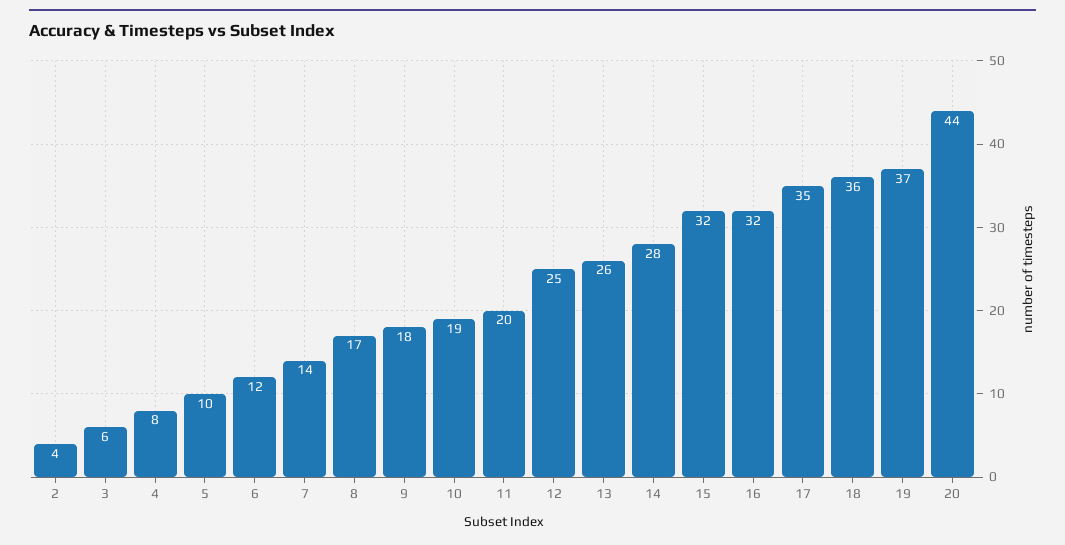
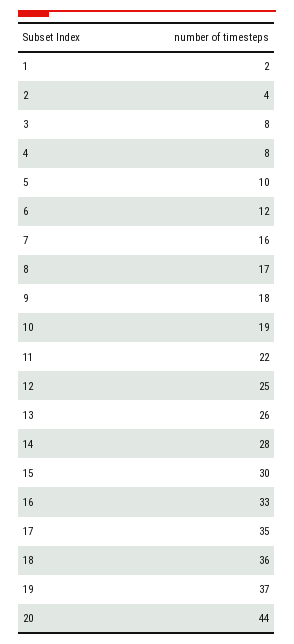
3: 6 -> 8
7: 14 -> 16
11: 20 -> 22
15: 32 -> 30
16: 32 -> 33
1: none -> 2

